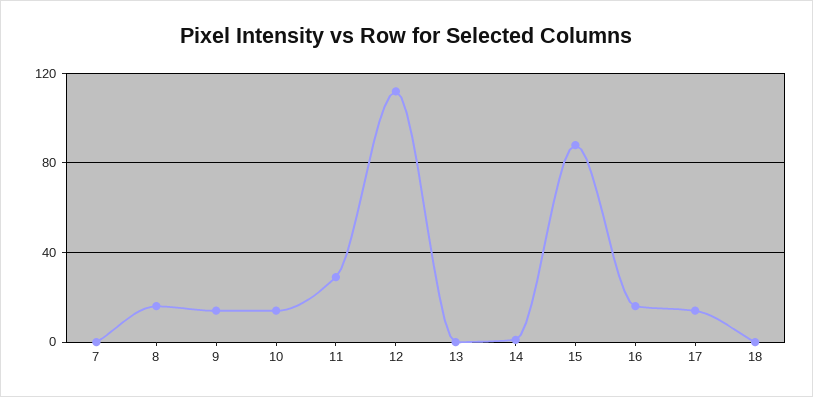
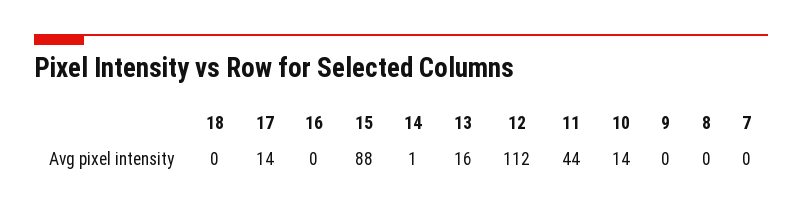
8: 15 -> 0
9: 15 -> 0
11: 30 -> 44
13: 0 -> 16
16: 15 -> 0

